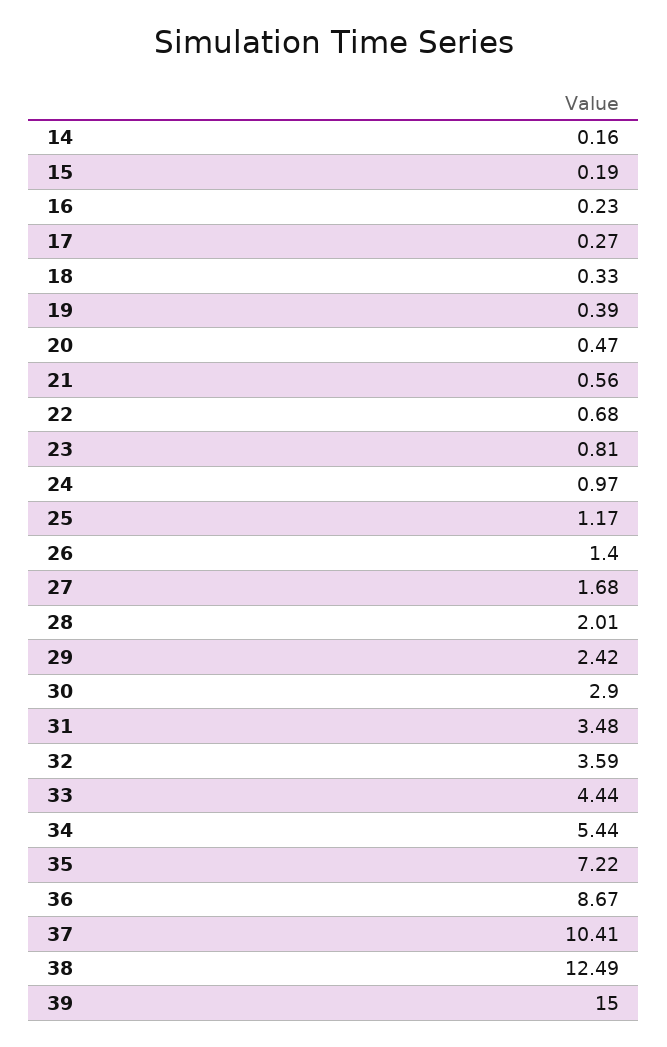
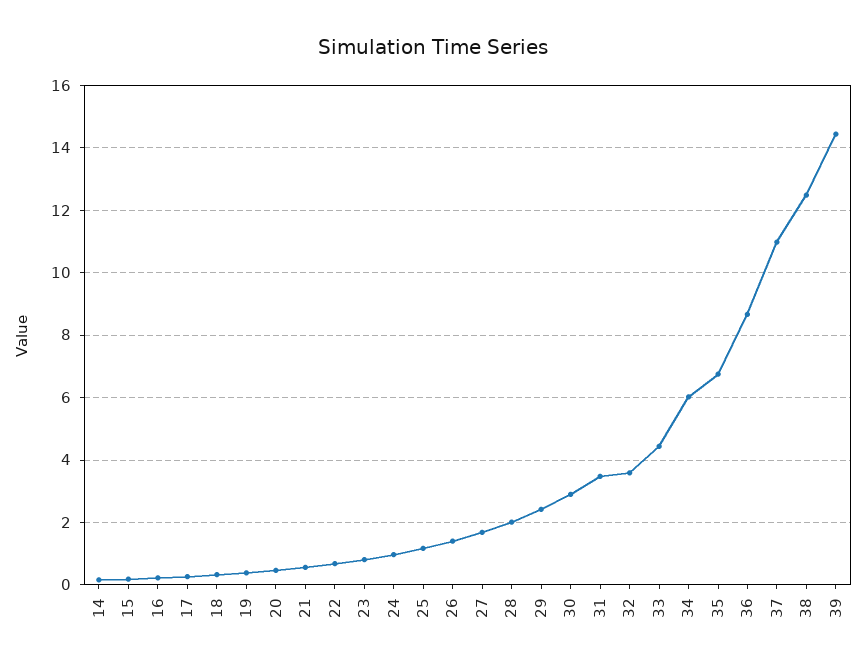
34: 5.44 -> 6
35: 7.22 -> 6.8
37: 10.41 -> 11
39: 15 -> 14.4

